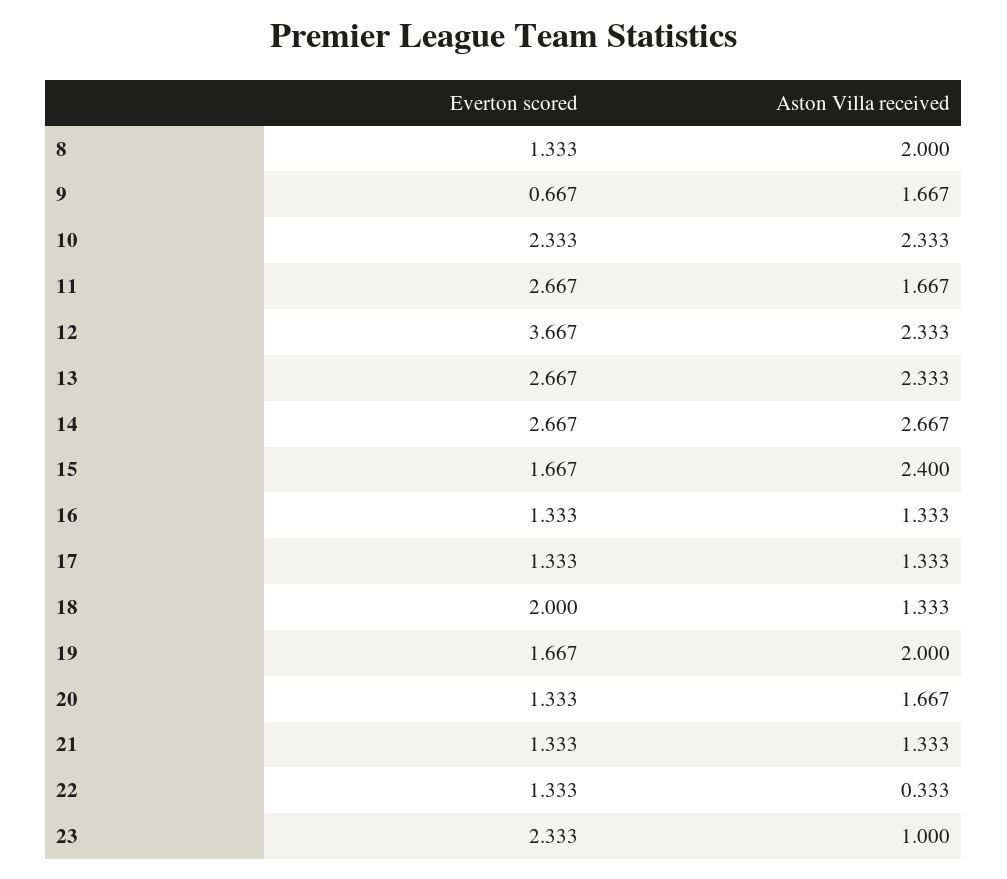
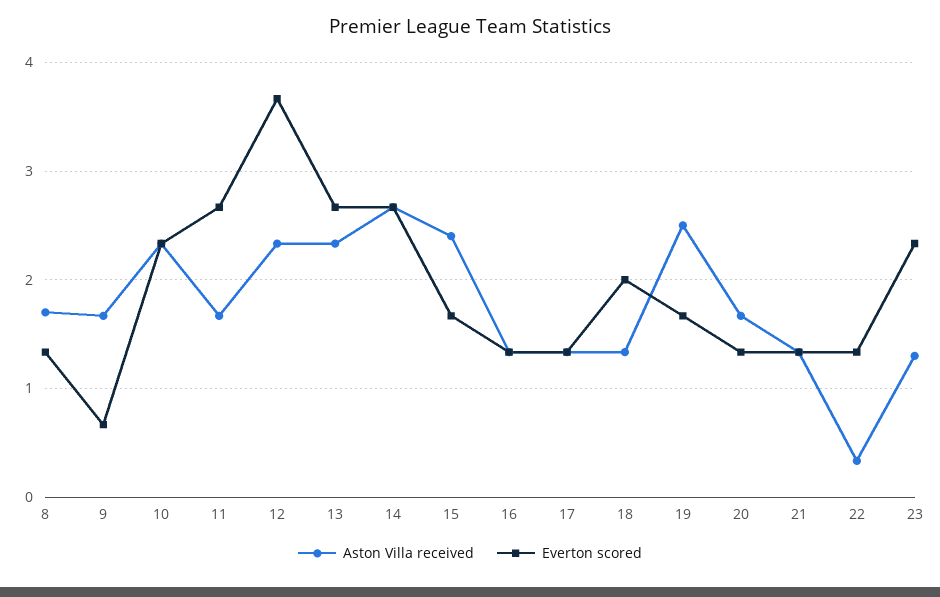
Aston Villa received, 8: 2 -> 1.7
Aston Villa received, 19: 2 -> 2.5
Aston Villa received, 23: 1 -> 1.3

